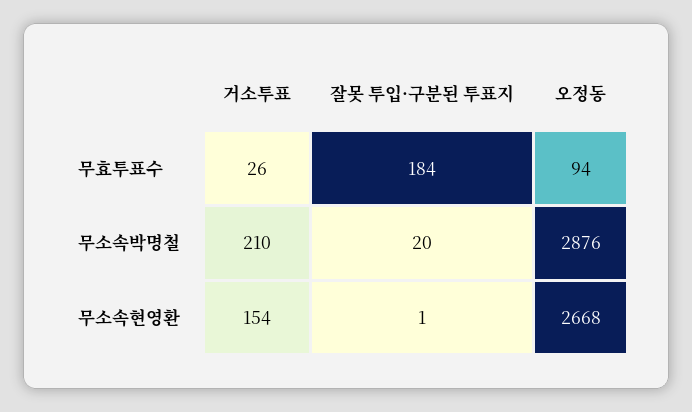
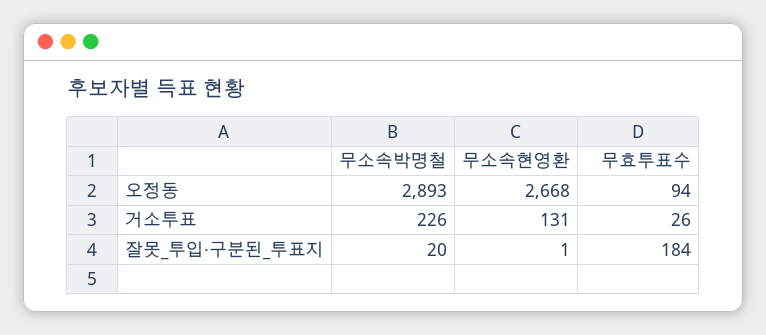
거소투표, 무소속박명철: 210 -> 226
오정동, 무소속박명철: 2876 -> 2893
거소투표, 무소속현영환: 154 -> 131

